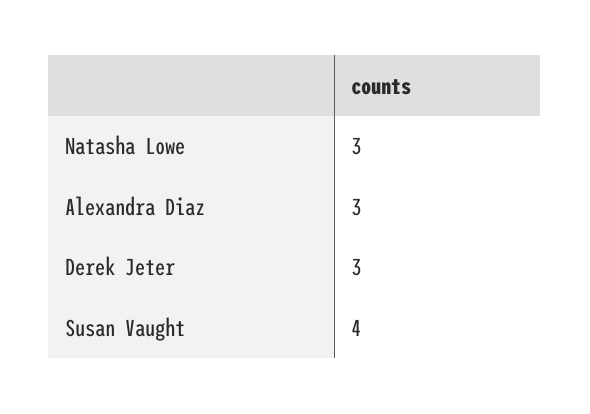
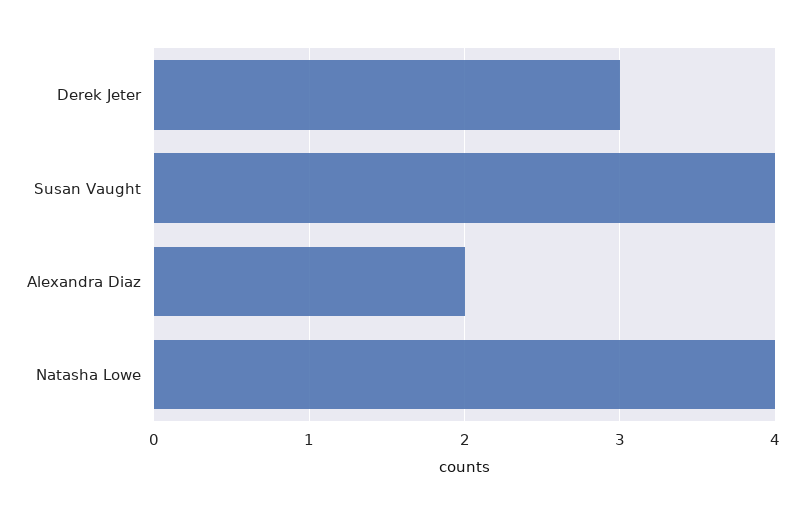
Natasha Lowe: 3 -> 4
Alexandra Diaz: 3 -> 2

